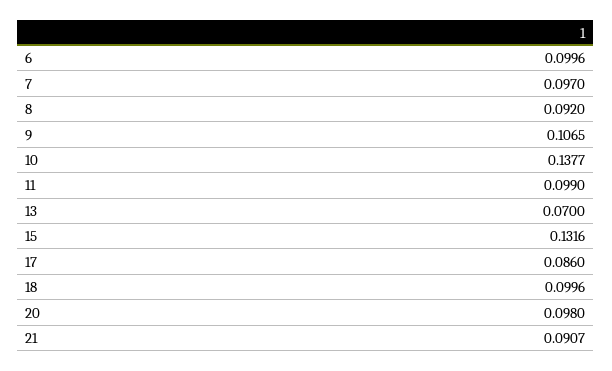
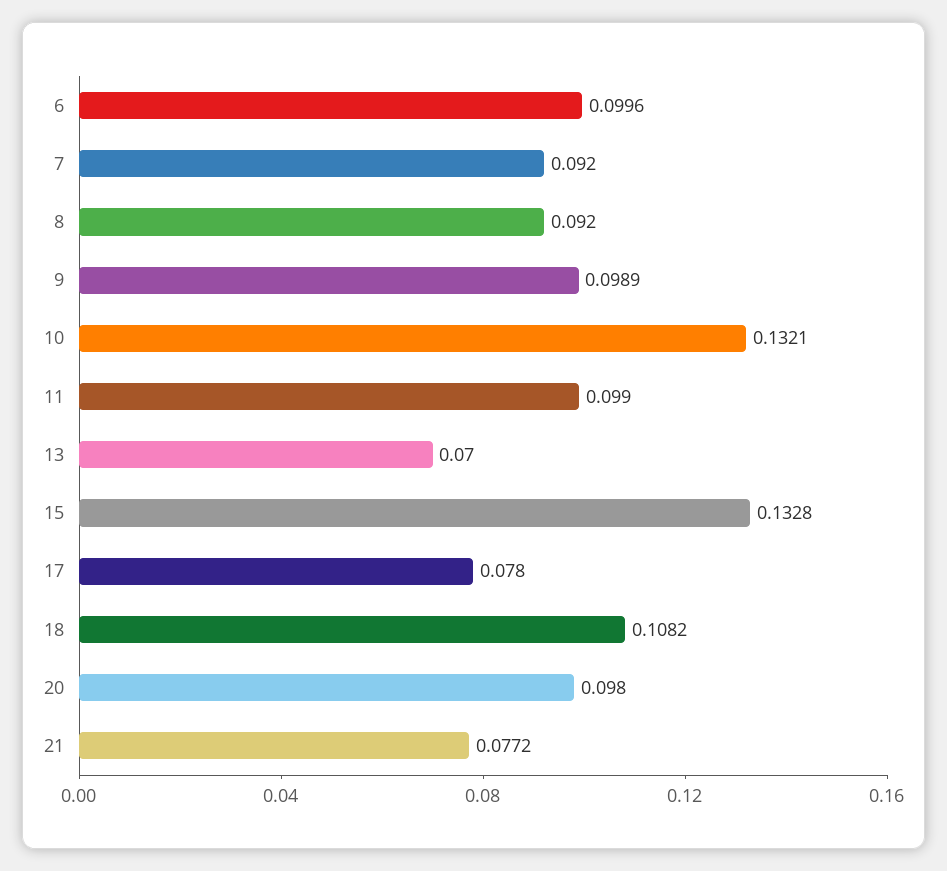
7: 0.097 -> 0.092
9: 0.1065 -> 0.0989
10: 0.1377 -> 0.1321
15: 0.1316 -> 0.1328
17: 0.086 -> 0.078
18: 0.0996 -> 0.1082
21: 0.0907 -> 0.0772

